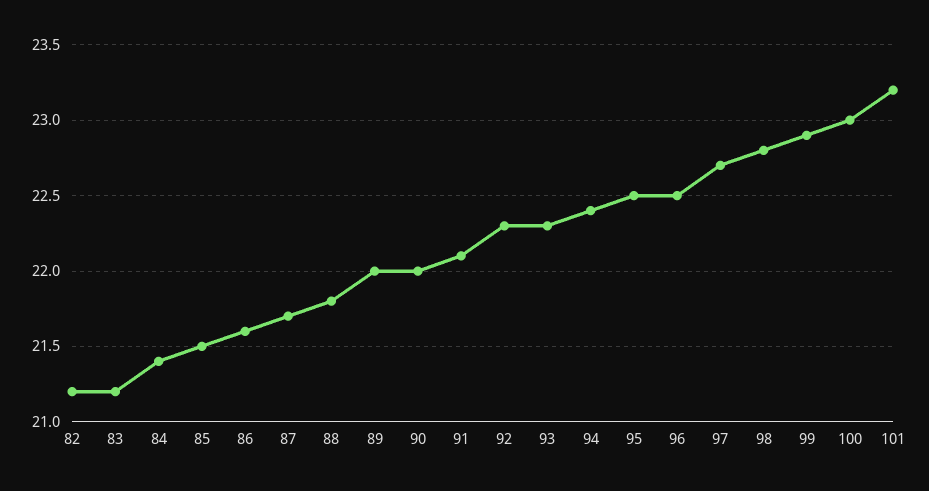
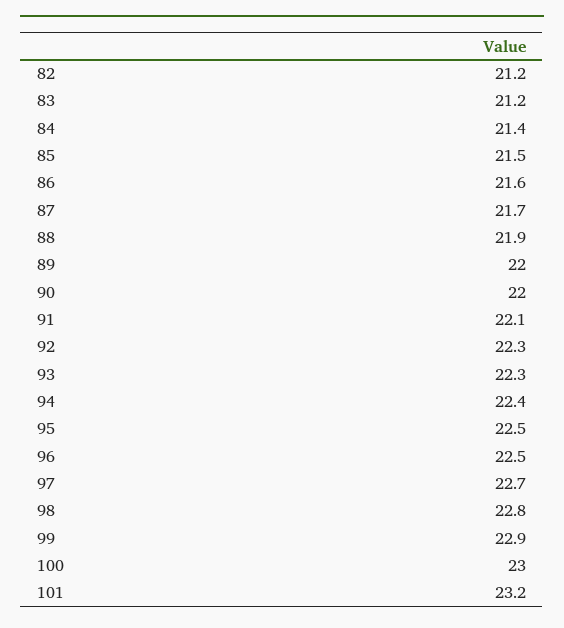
88: 21.8 -> 21.9

